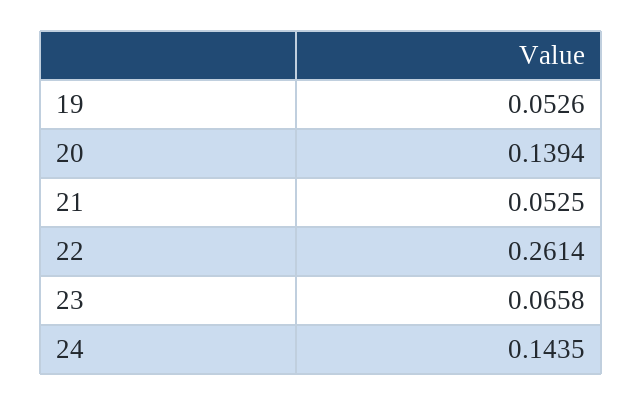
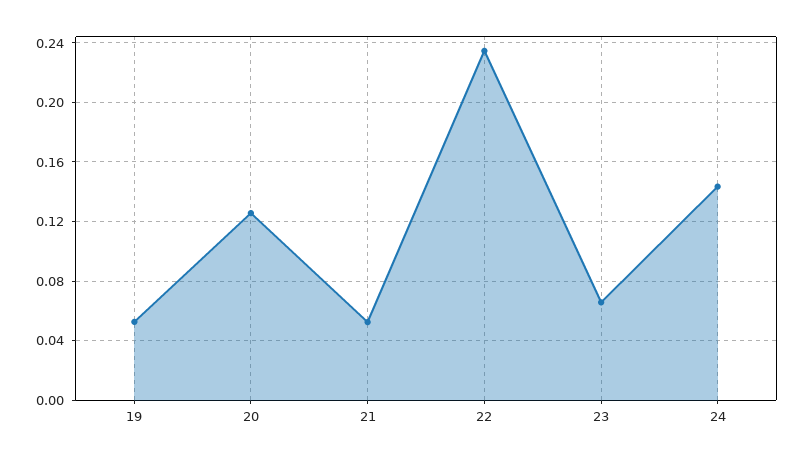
20: 0.1394 -> 0.125
22: 0.2614 -> 0.235

